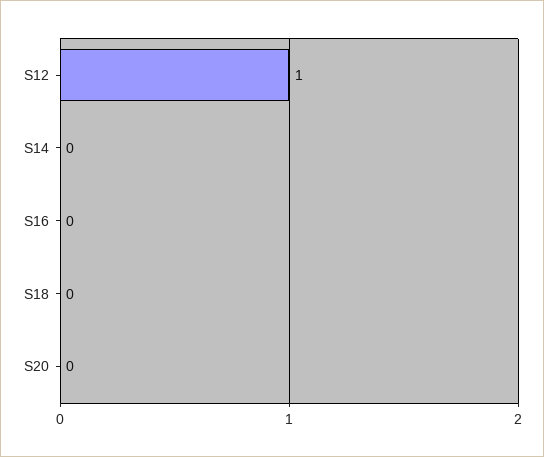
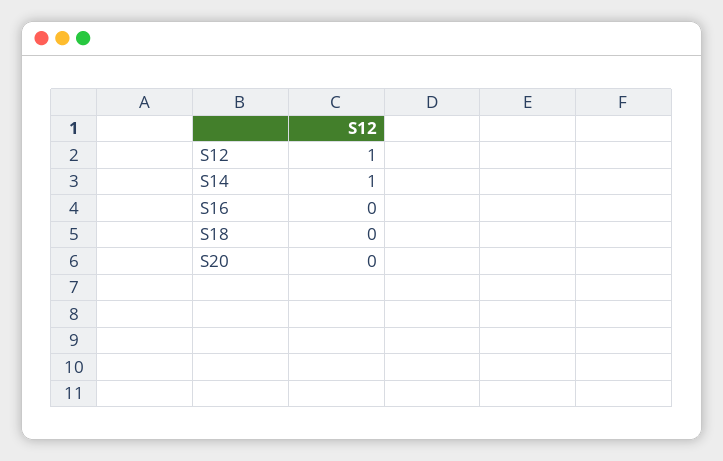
S14: 0 -> 1

